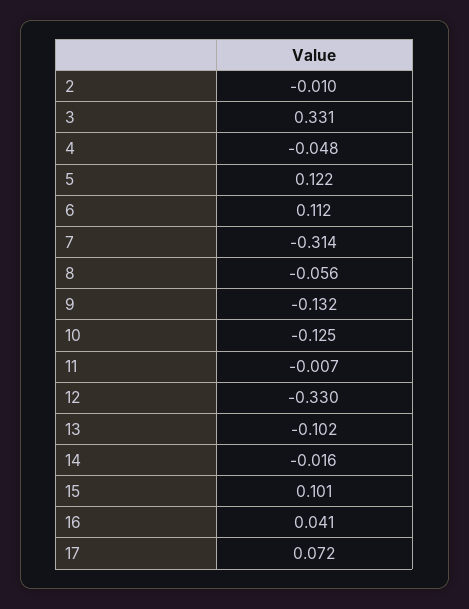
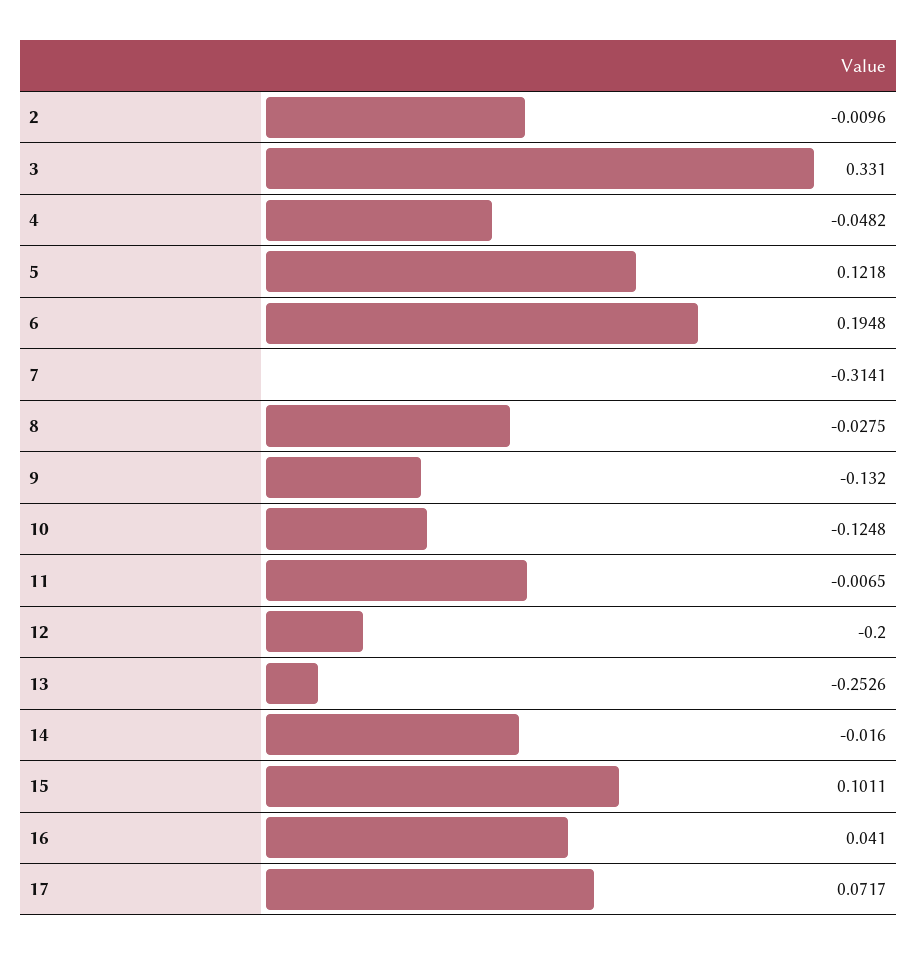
6: 0.112 -> 0.1948
8: -0.056 -> -0.0275
12: -0.33 -> -0.2
13: -0.102 -> -0.2526

